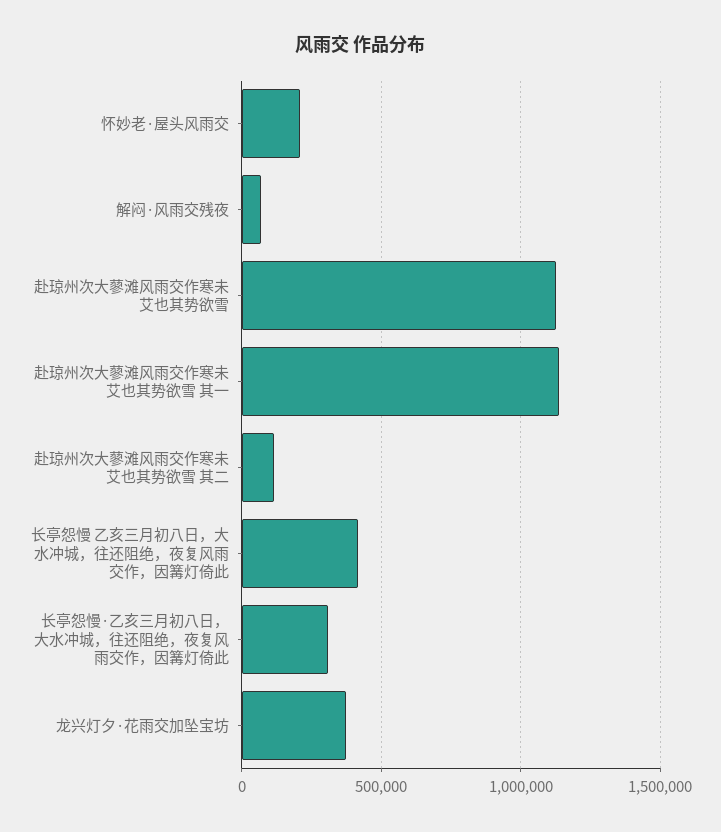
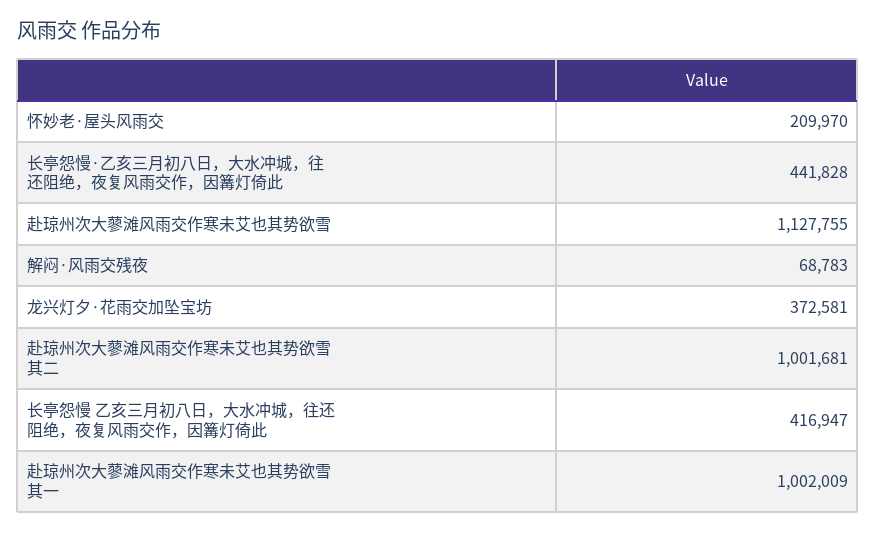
赴琼州次大蓼滩风雨交作寒未艾也其势欲雪 其一: 1150000 -> 1002009
赴琼州次大蓼滩风雨交作寒未艾也其势欲雪 其二: 100000 -> 1001681
长亭怨慢·乙亥三月初八日，大水冲城，往还阻绝，夜复风雨交作，因篝灯倚此: 300000 -> 441828

